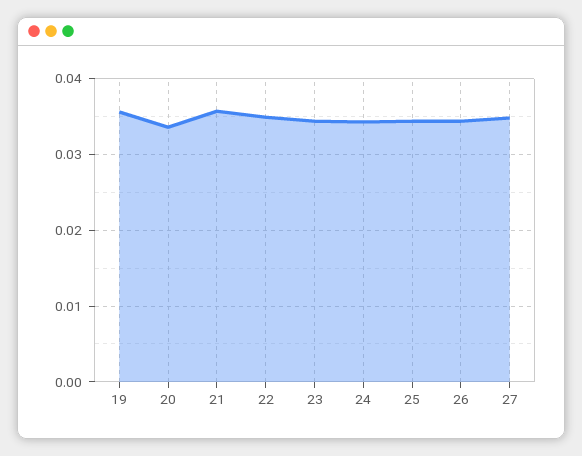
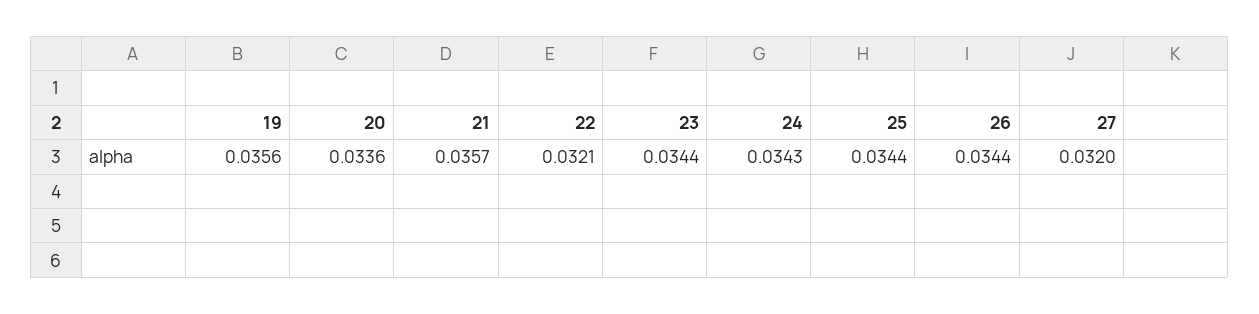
22: 0.035 -> 0.0321
27: 0.035 -> 0.032

